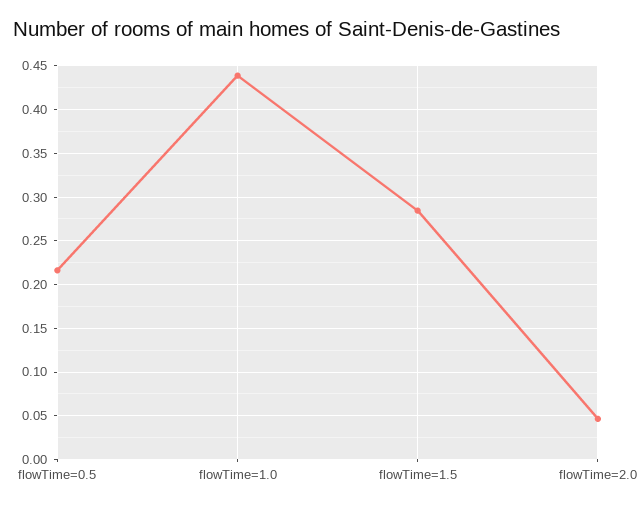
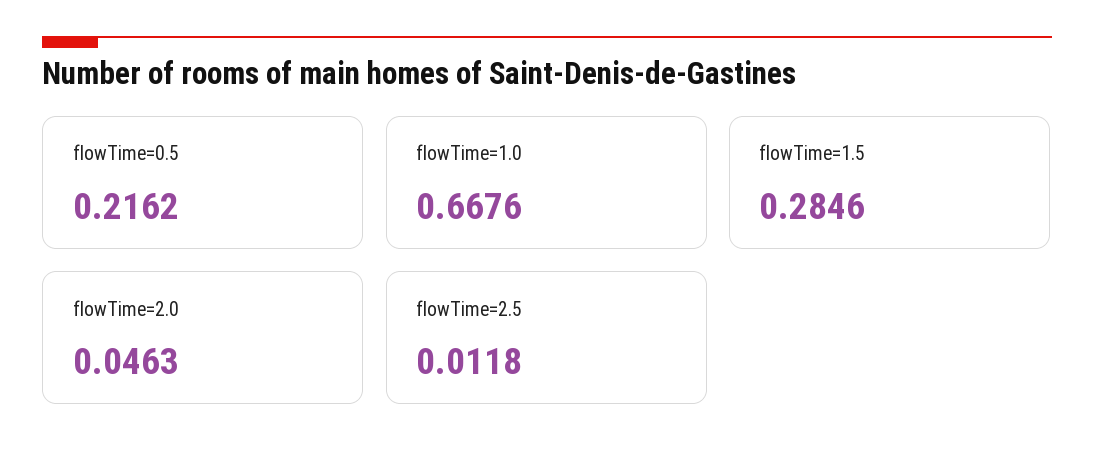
flowTime=1.0: 0.44 -> 0.6676
flowTime=2.5: none -> 0.0118

